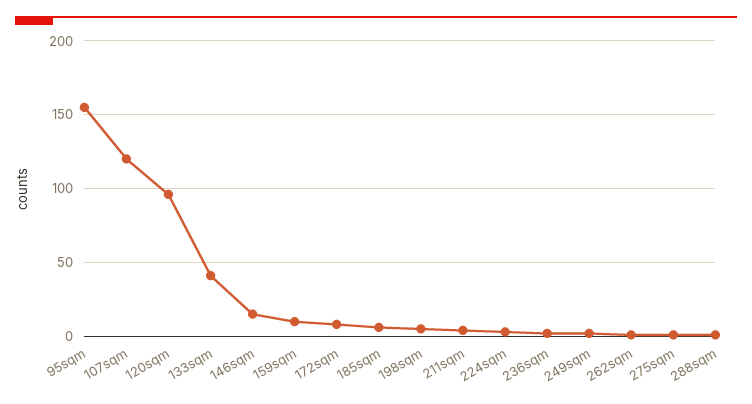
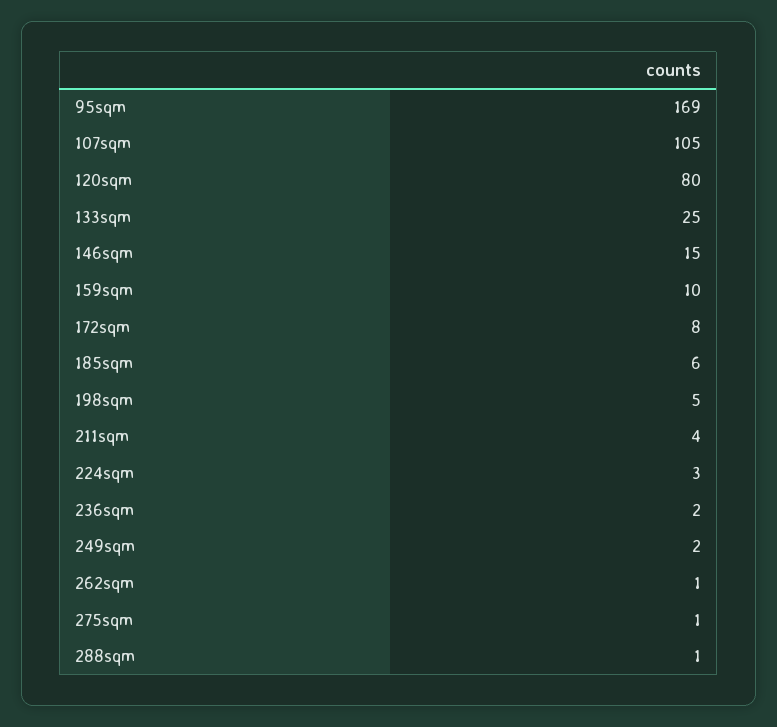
95sqm: 155 -> 169
107sqm: 120 -> 105
120sqm: 95 -> 80
133sqm: 40 -> 25

